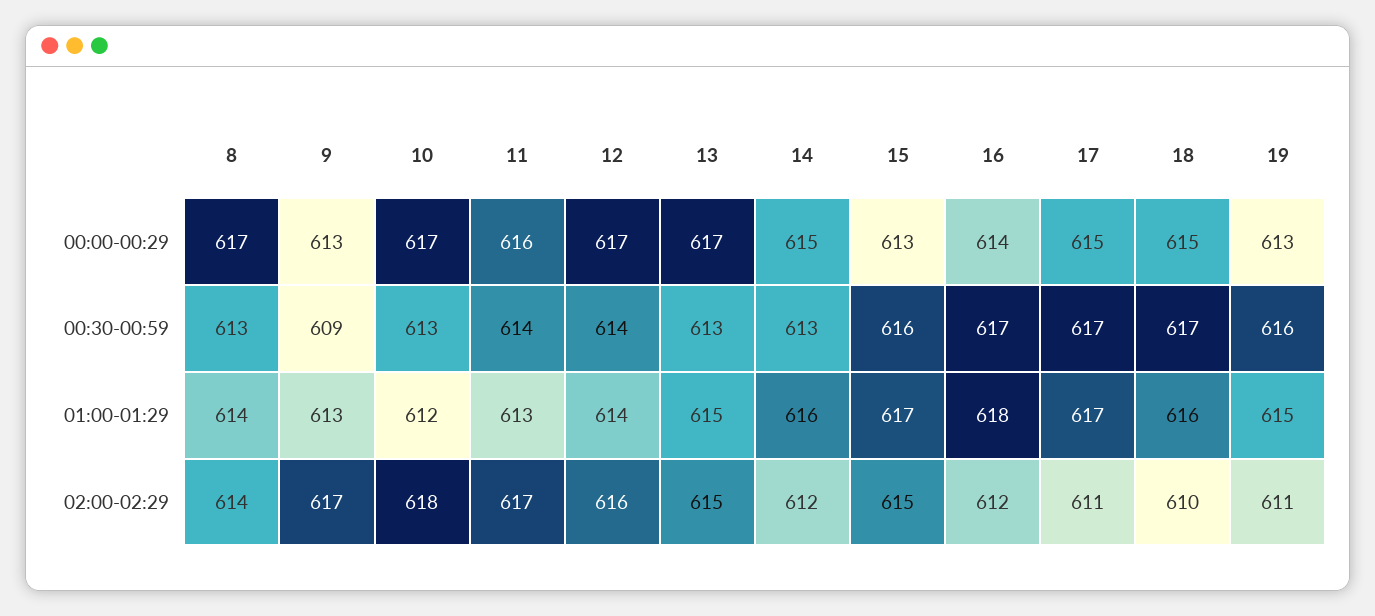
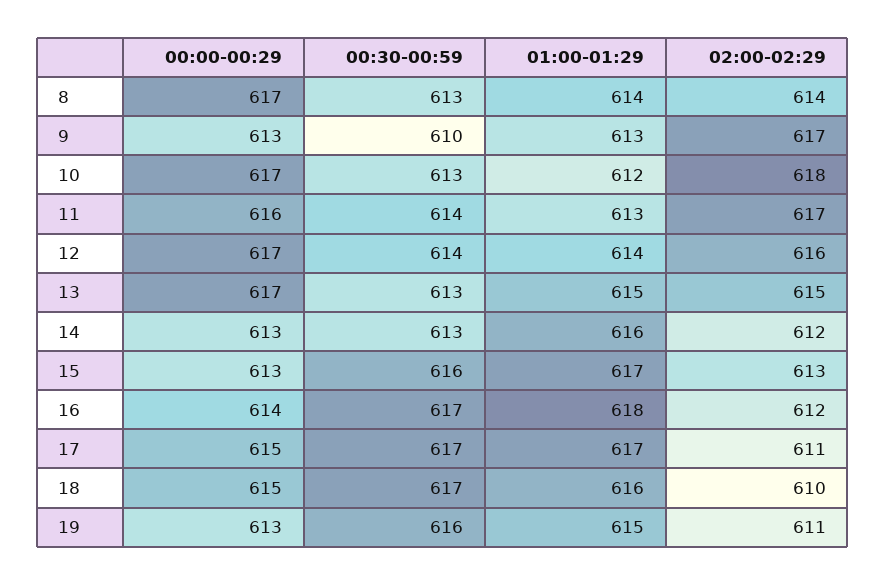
14, 00:00-00:29: 615 -> 613
9, 00:30-00:59: 609 -> 610
15, 02:00-02:29: 615 -> 613

